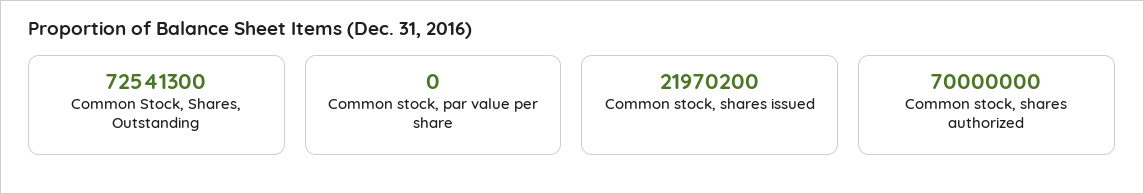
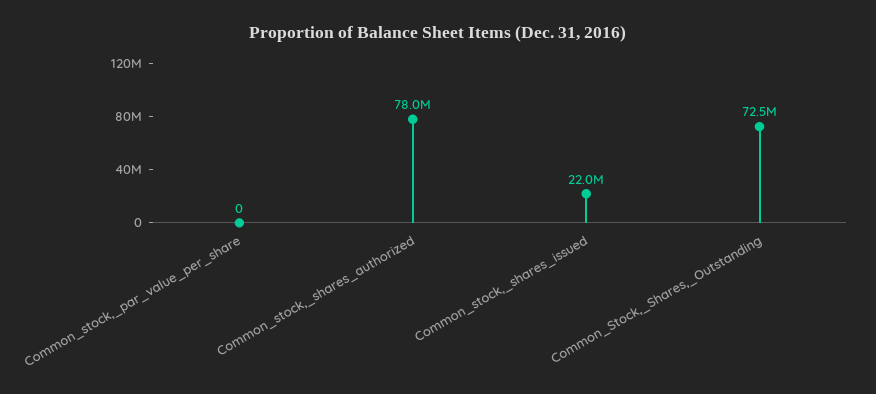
Common stock, shares authorized: 70000000 -> 78000000

